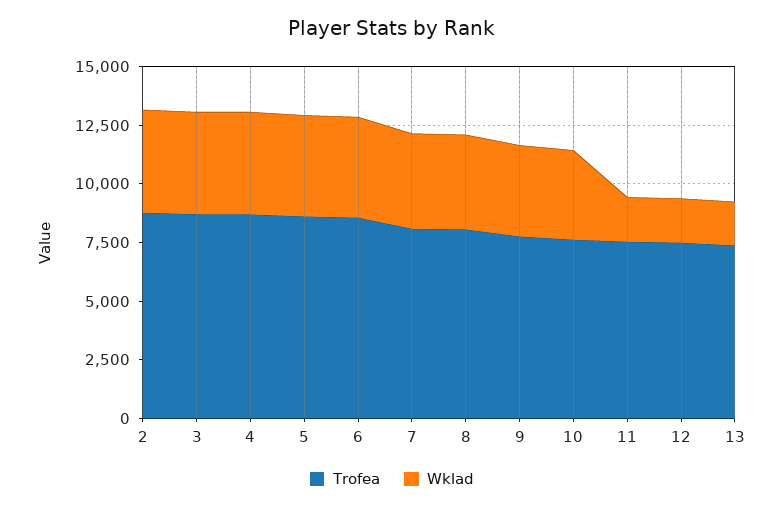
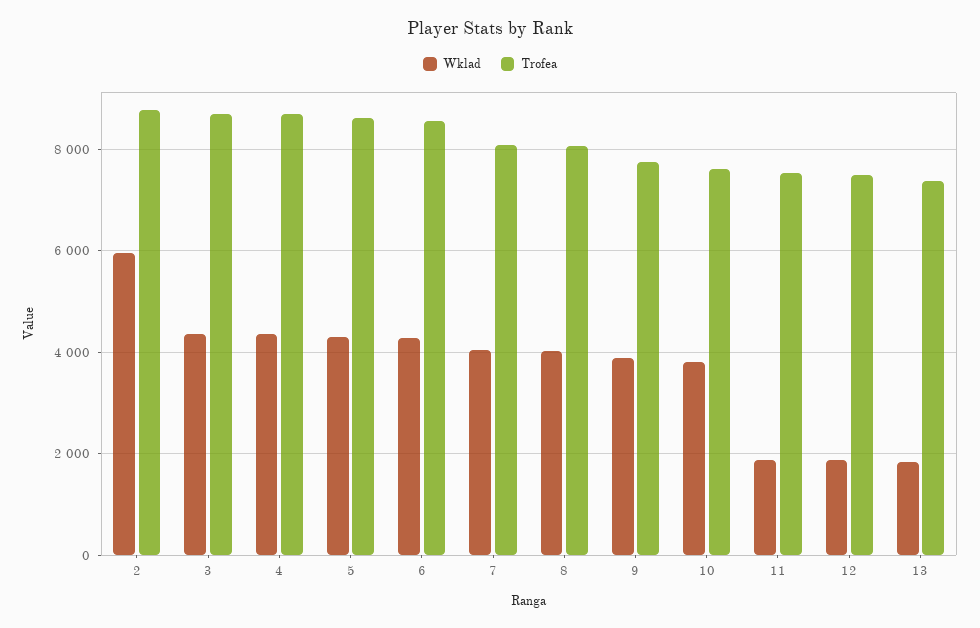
Wklad, 2: 4500 -> 6000

